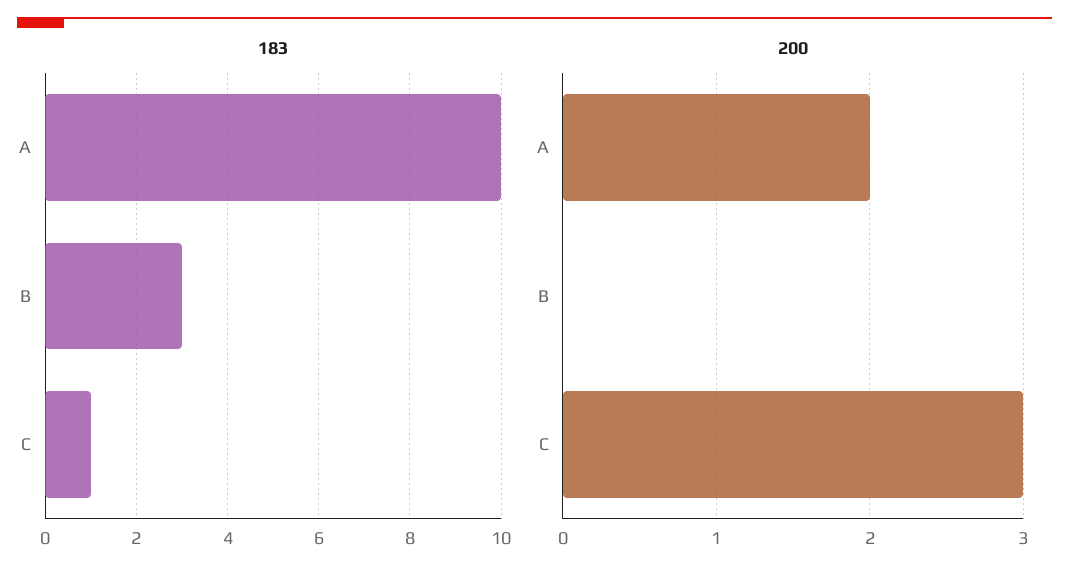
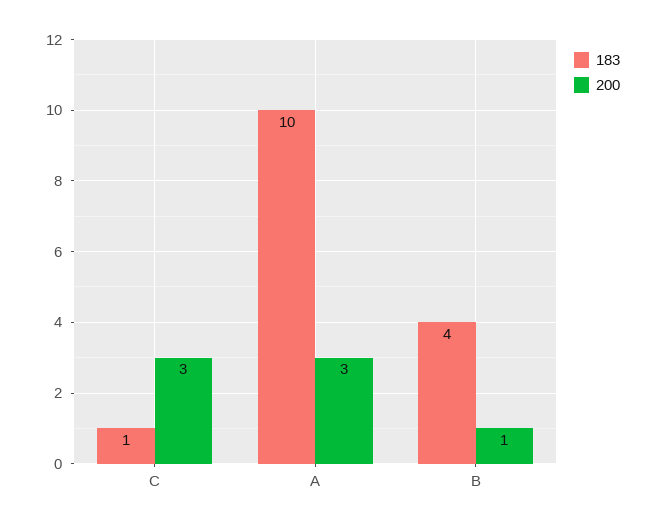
183, B: 3 -> 4
200, A: 2 -> 3
200, B: 0 -> 1

